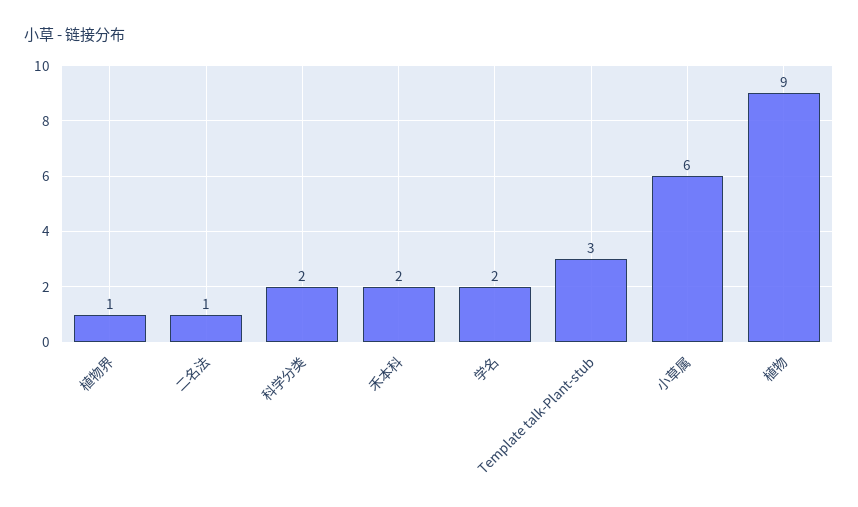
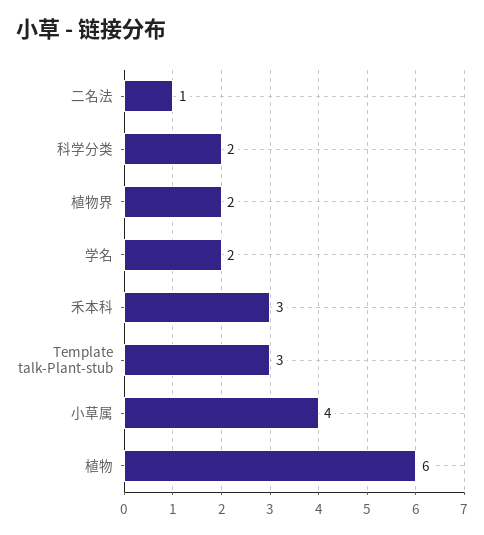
植物界: 1 -> 2
禾本科: 2 -> 3
小草属: 6 -> 4
植物: 9 -> 6

